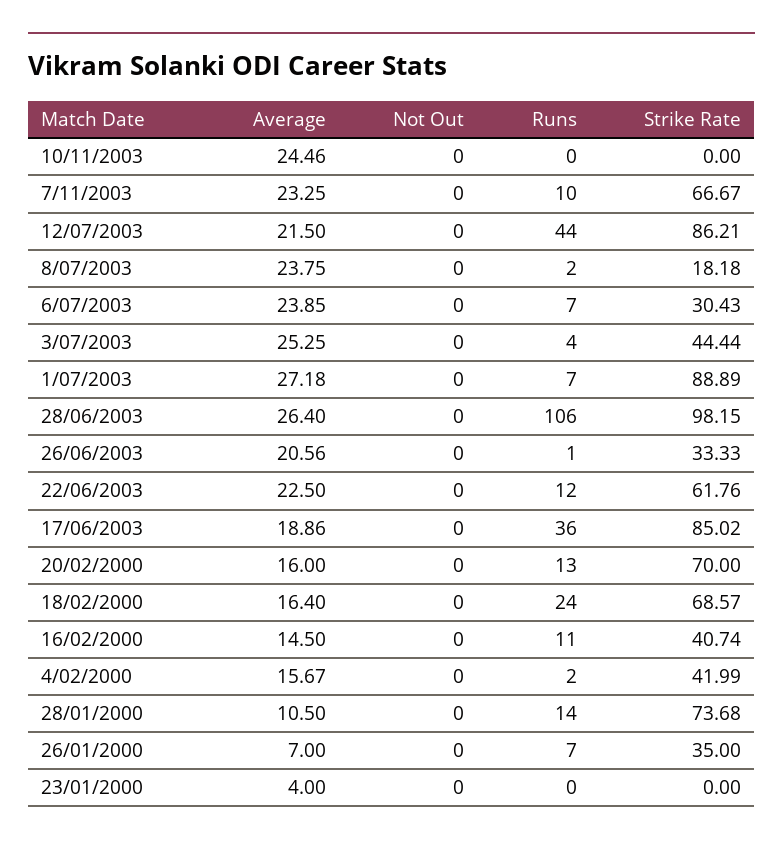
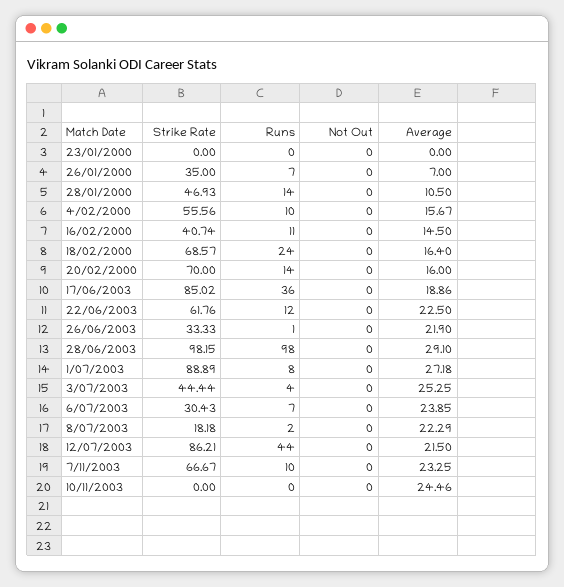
Average, 8/07/2003: 23.75 -> 22.29
Runs, 1/07/2003: 7 -> 8
Average, 28/06/2003: 26.4 -> 29.1
Runs, 28/06/2003: 106 -> 98
Average, 26/06/2003: 20.56 -> 21.9
Runs, 20/02/2000: 13 -> 14
Runs, 4/02/2000: 2 -> 10
Strike Rate, 4/02/2000: 41.99 -> 55.56
Strike Rate, 28/01/2000: 73.68 -> 46.93
Average, 23/01/2000: 4 -> 0

